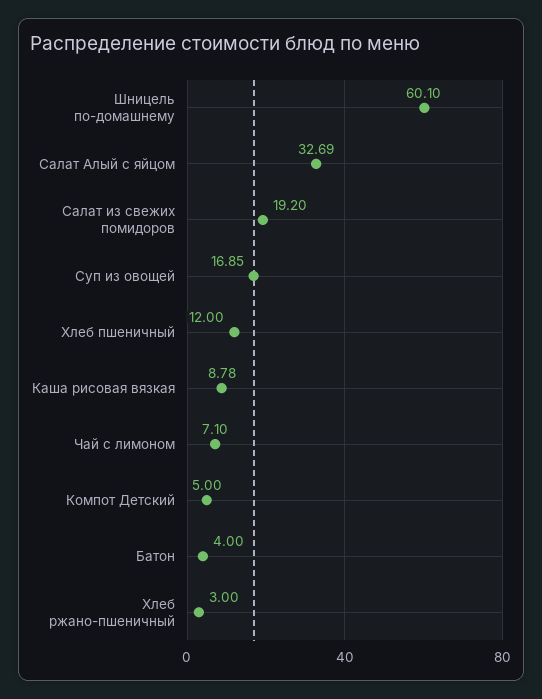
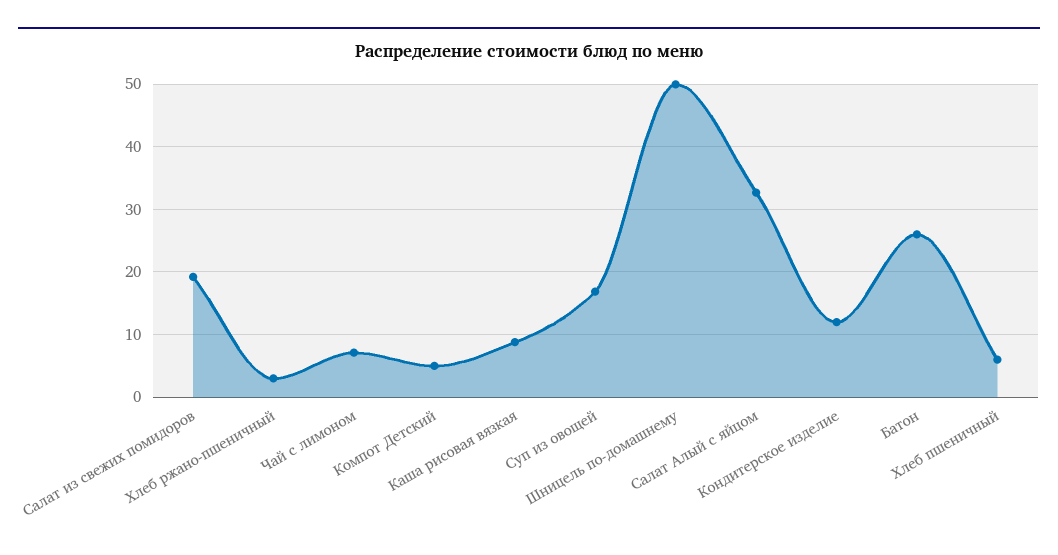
Шницель по-домашнему: 60.1 -> 50
Хлеб пшеничный: 12 -> 6
Батон: 4 -> 26
Кондитерское изделие: none -> 12

